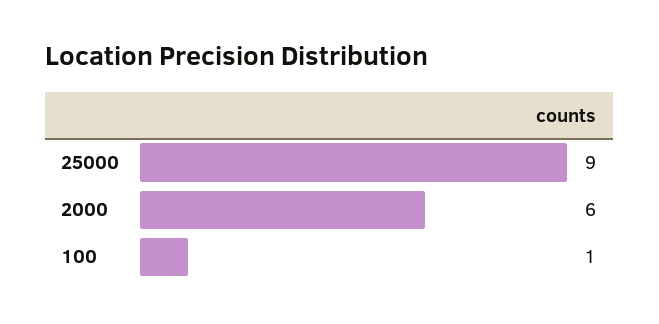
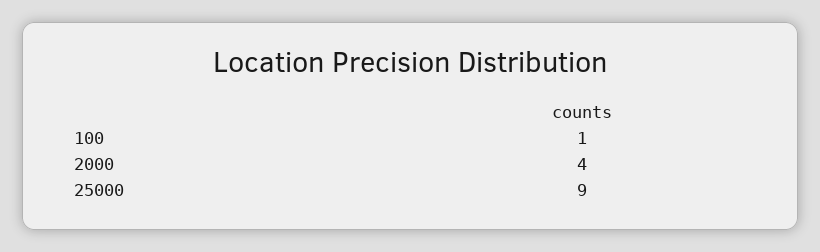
2000: 6 -> 4

